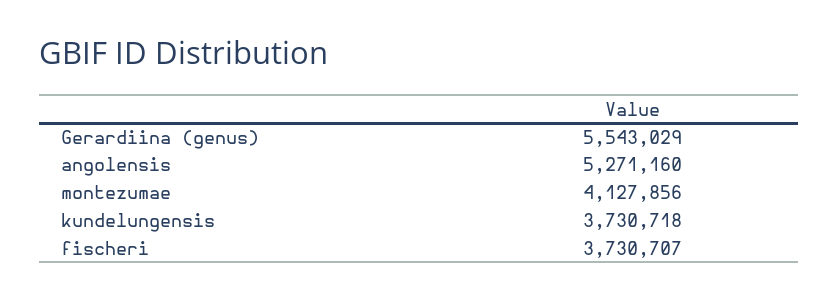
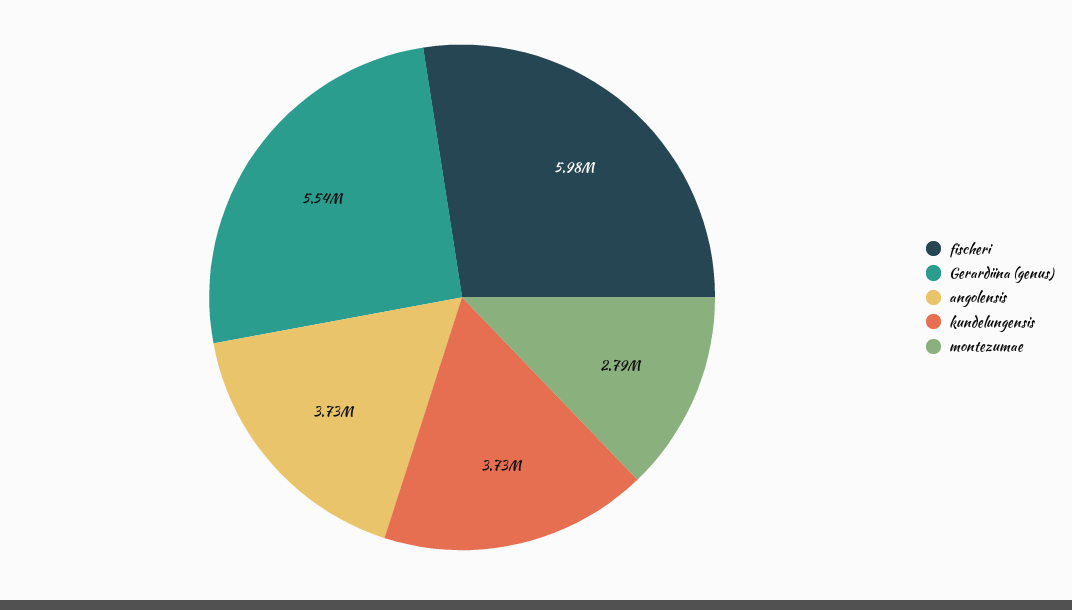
angolensis: 5271160 -> 3730000
montezumae: 4127856 -> 2790000
fischeri: 3730707 -> 5980000

